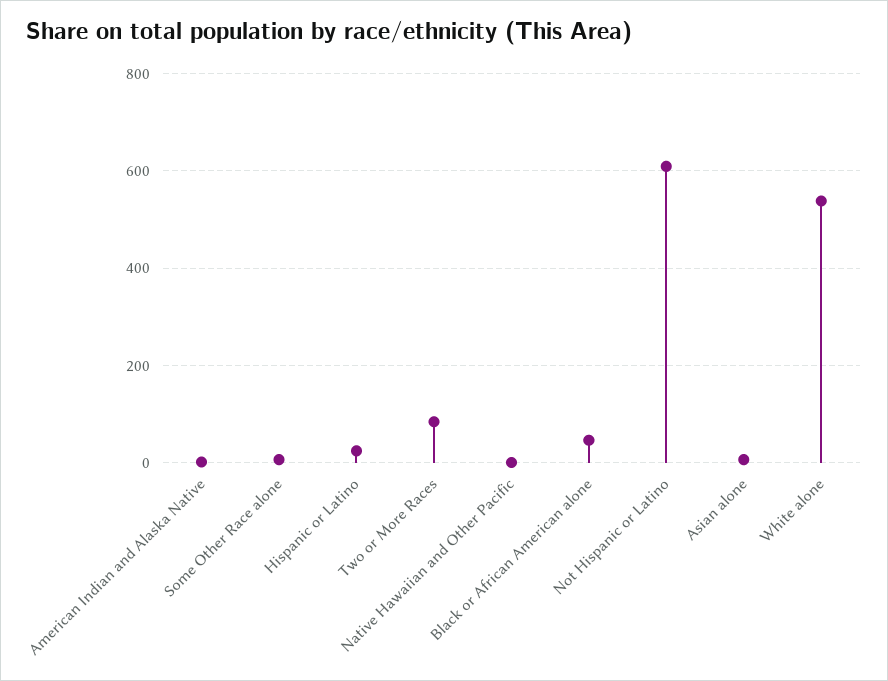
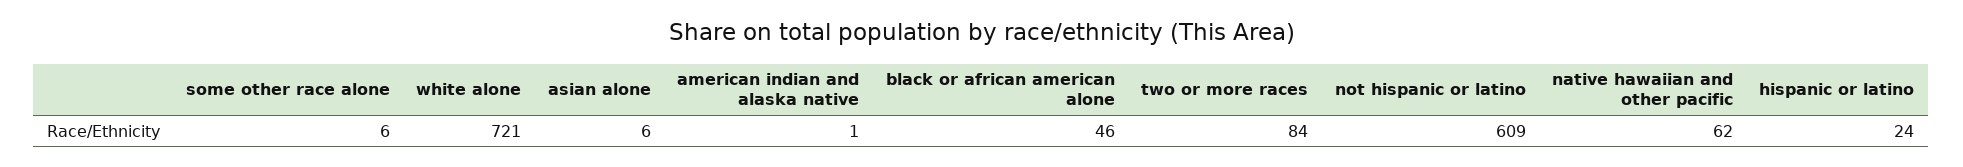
Native Hawaiian and Other Pacific: 0 -> 62
White alone: 540 -> 721

